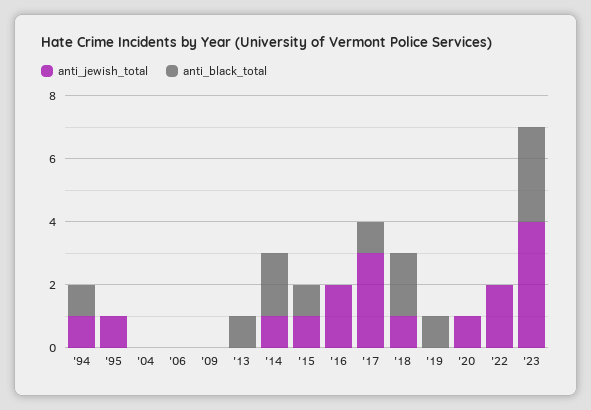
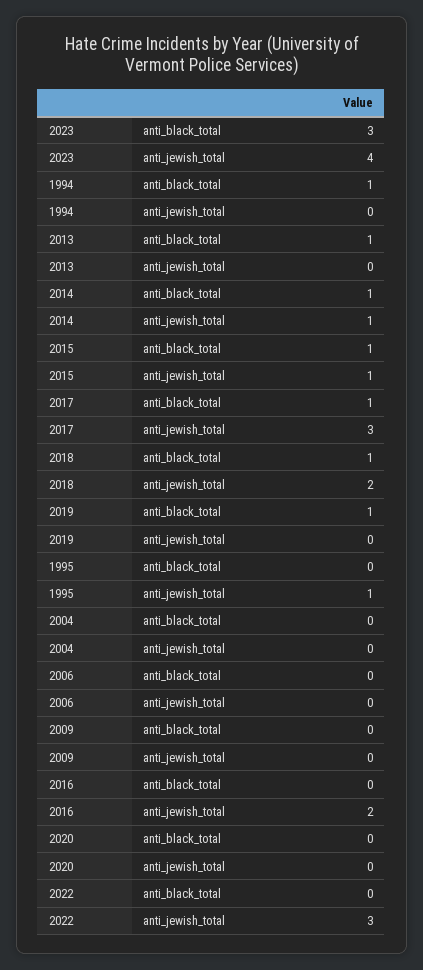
anti_jewish_total, '94: 1 -> 0
anti_black_total, '14: 2 -> 1
anti_jewish_total, '18: 1 -> 2
anti_black_total, '18: 2 -> 1
anti_jewish_total, '20: 1 -> 0
anti_jewish_total, '22: 2 -> 3

